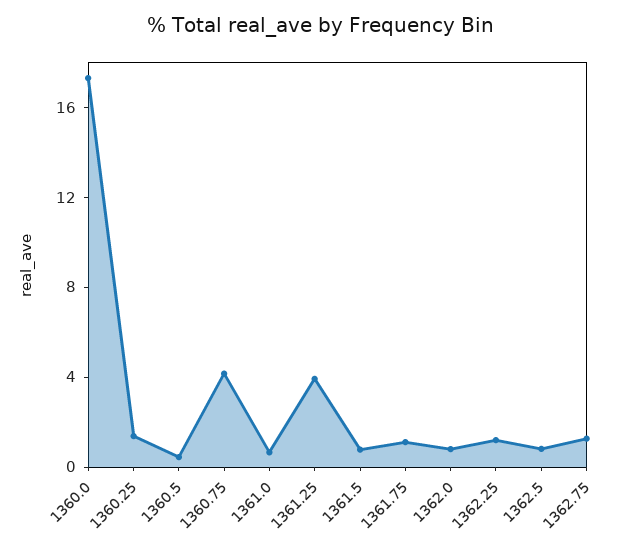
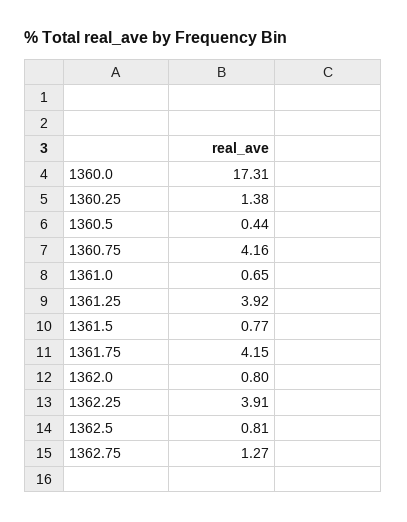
1361.75: 1 -> 4.15
1362.25: 1 -> 3.91

